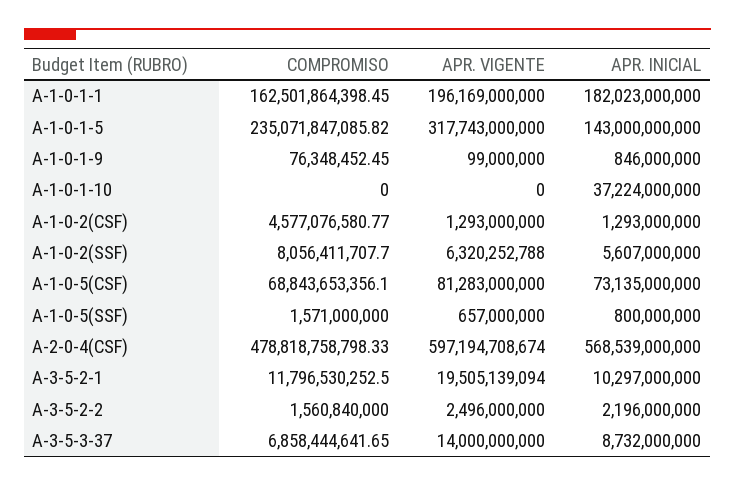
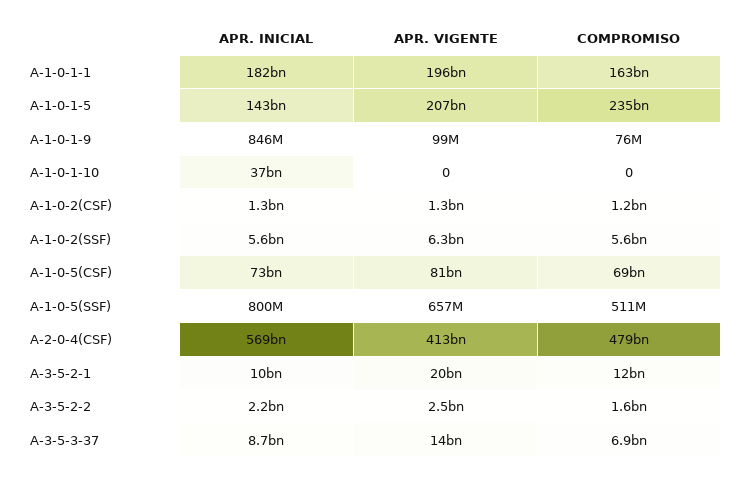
APR. VIGENTE, A-1-0-1-5: 317743000000 -> 207000000000
COMPROMISO, A-1-0-2(CSF): 4577076580.77 -> 1200000000
COMPROMISO, A-1-0-2(SSF): 8056411707.7 -> 5600000000
COMPROMISO, A-1-0-5(SSF): 1571000000 -> 511000000
APR. VIGENTE, A-2-0-4(CSF): 597194708674 -> 413000000000

